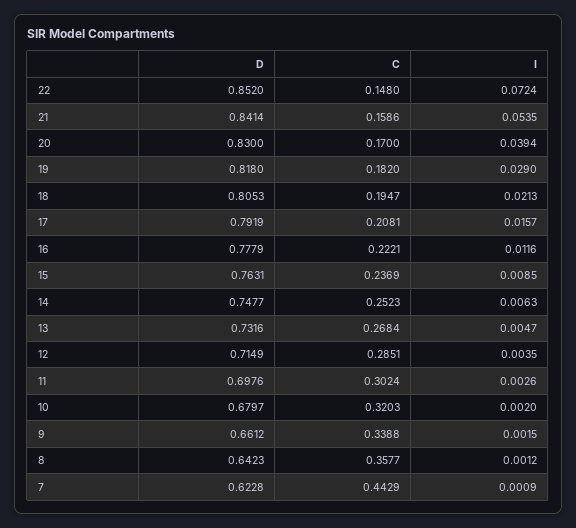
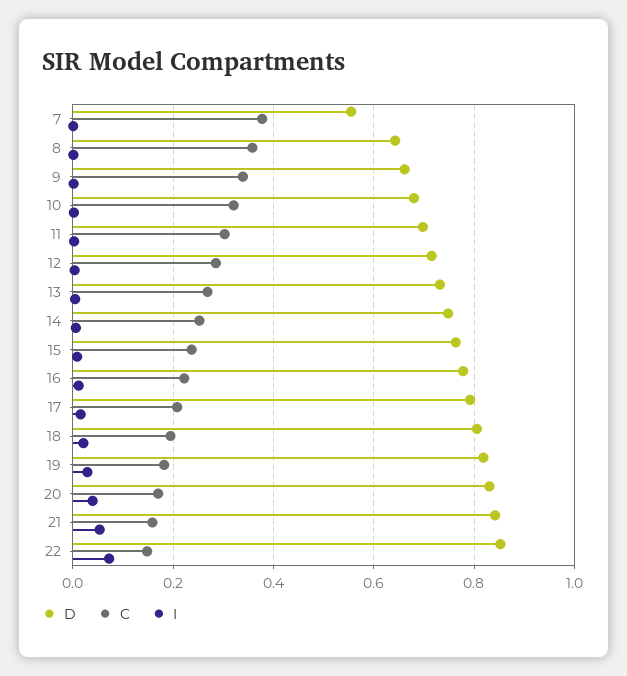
D, 7: 0.6228 -> 0.56
C, 7: 0.4429 -> 0.38

